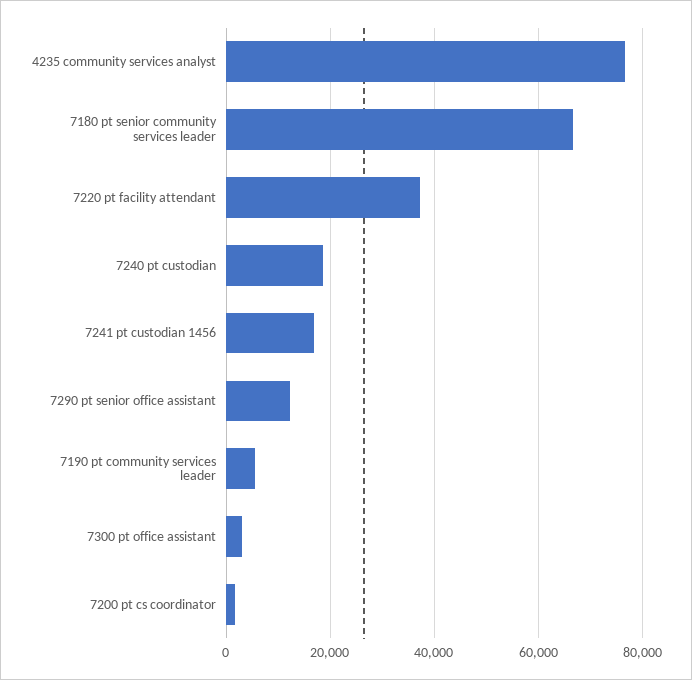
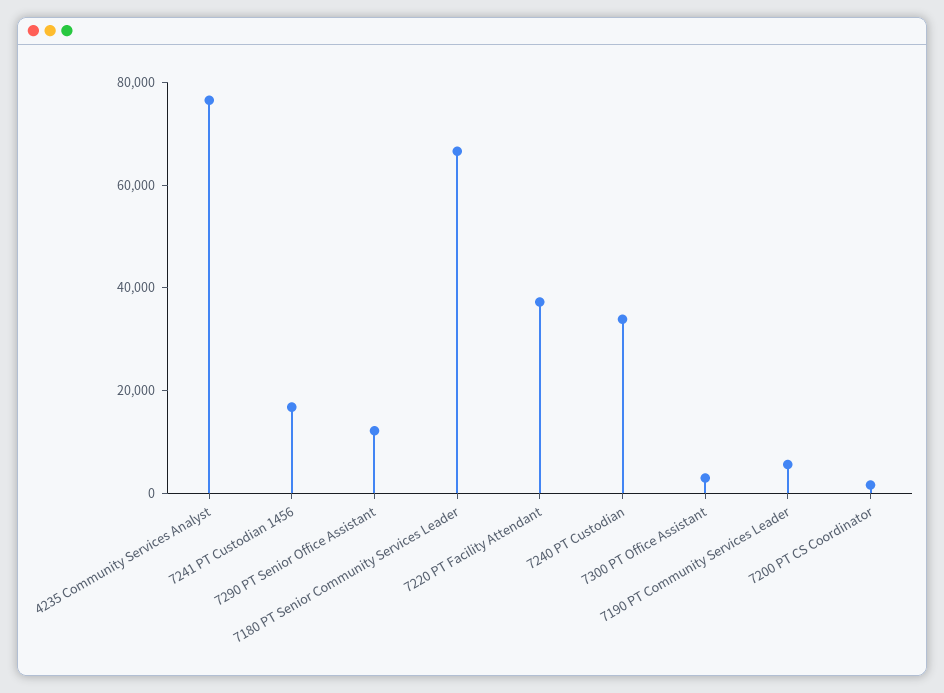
7240 pt custodian: 18000 -> 35000

